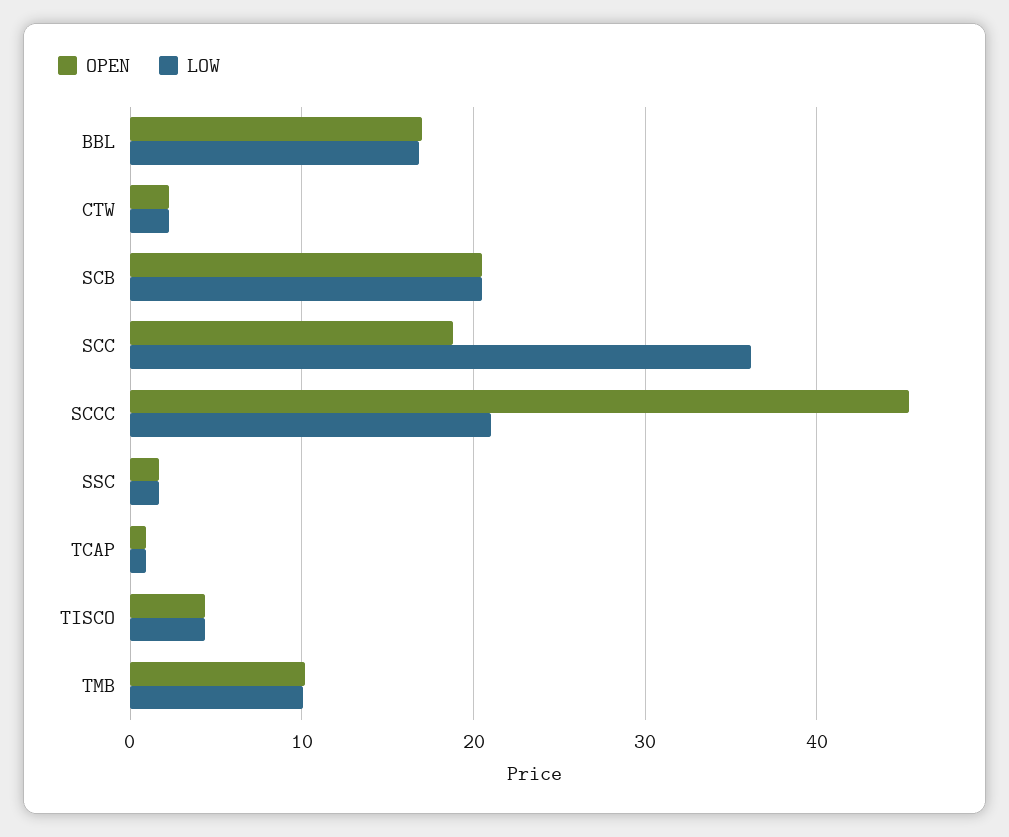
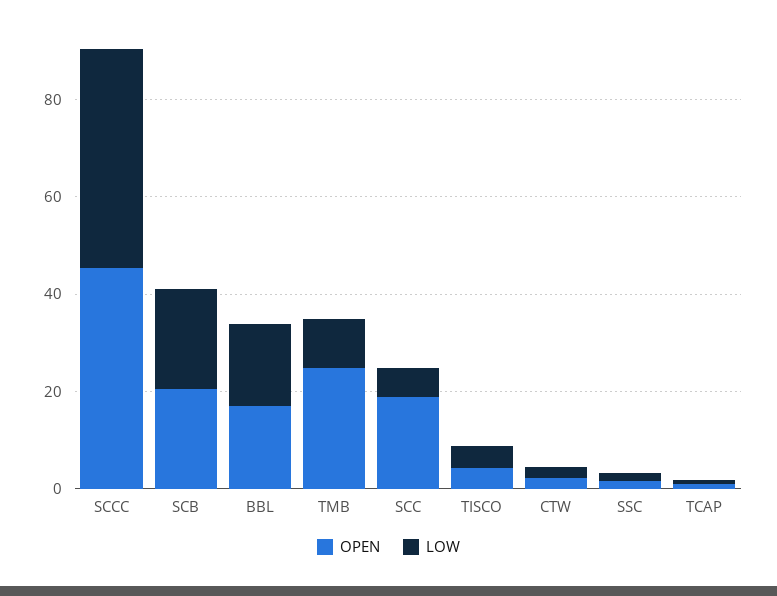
LOW, SCC: 36 -> 5
LOW, SCCC: 21 -> 45
OPEN, TMB: 10 -> 25

